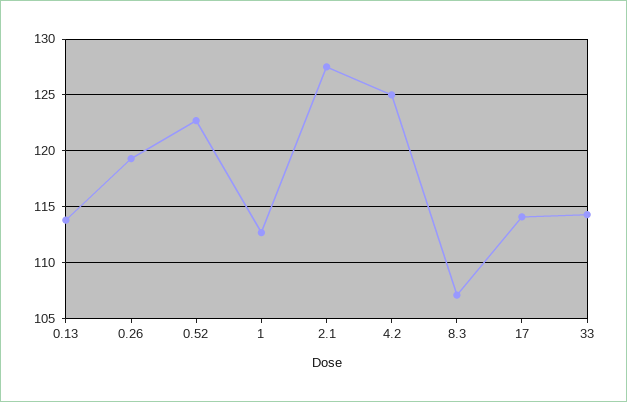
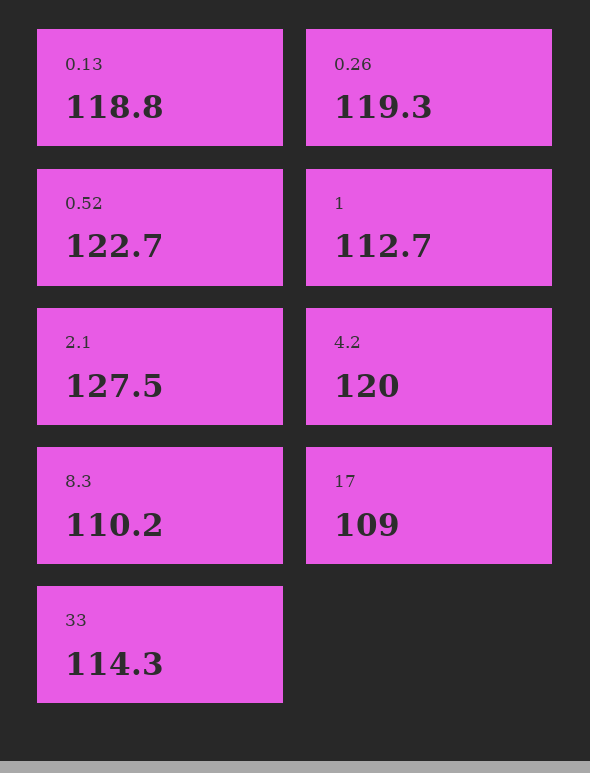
0.13: 114 -> 118.8
4.2: 125 -> 120
8.3: 107 -> 110.2
17: 114 -> 109

